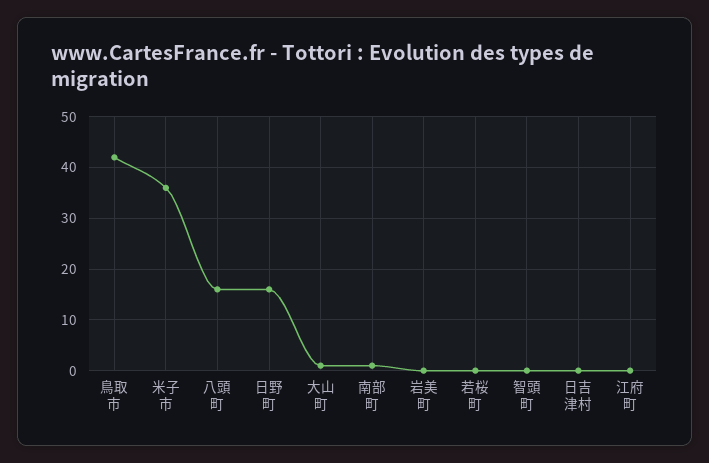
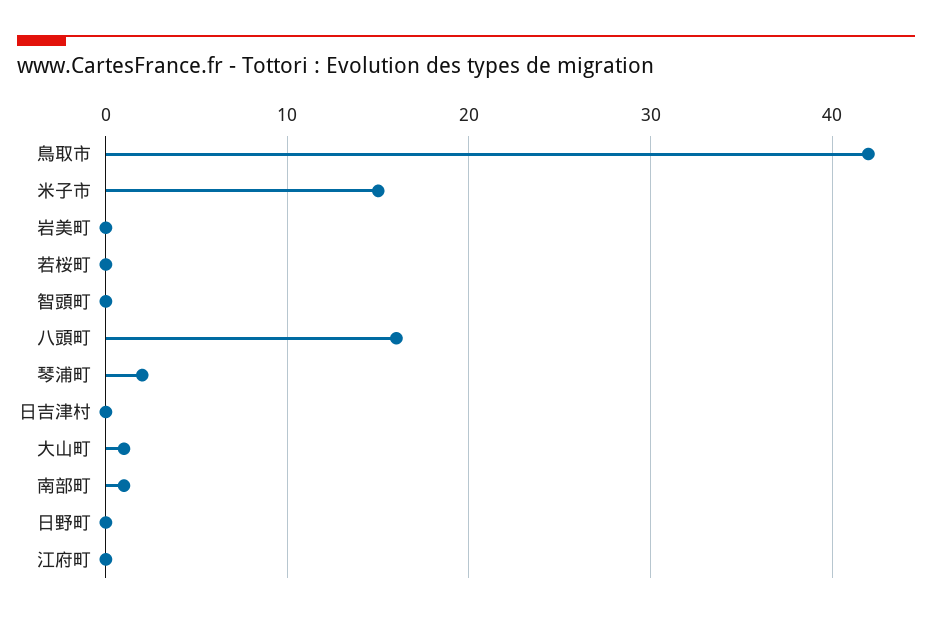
米子市: 35 -> 15
日野町: 15 -> 0
琴浦町: none -> 2

